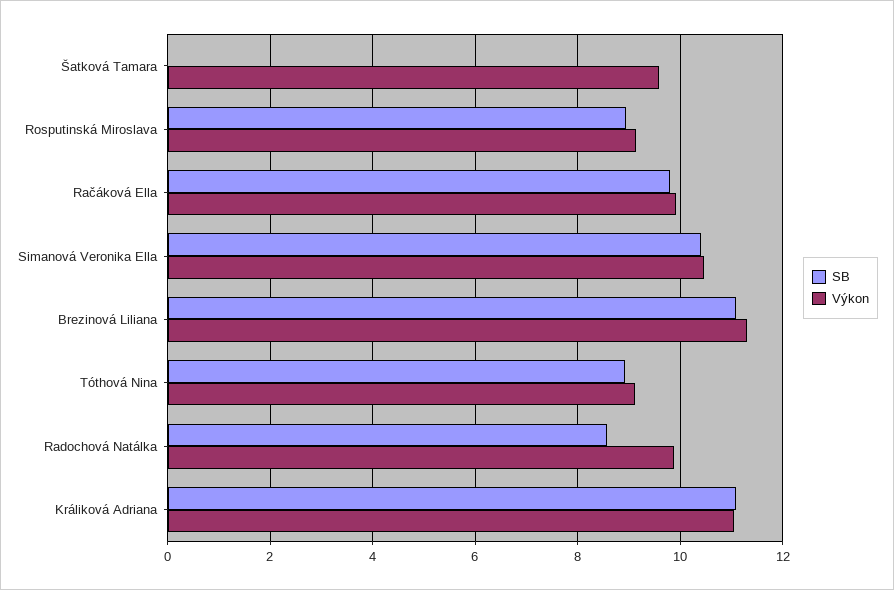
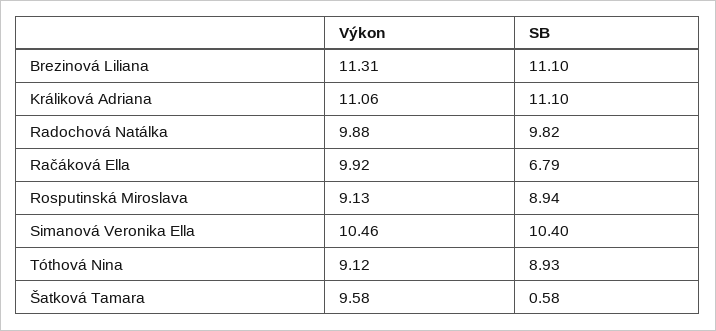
SB, Šatková Tamara: 0 -> 0.58
SB, Račáková Ella: 9.8 -> 6.79
SB, Radochová Natálka: 8.6 -> 9.82

